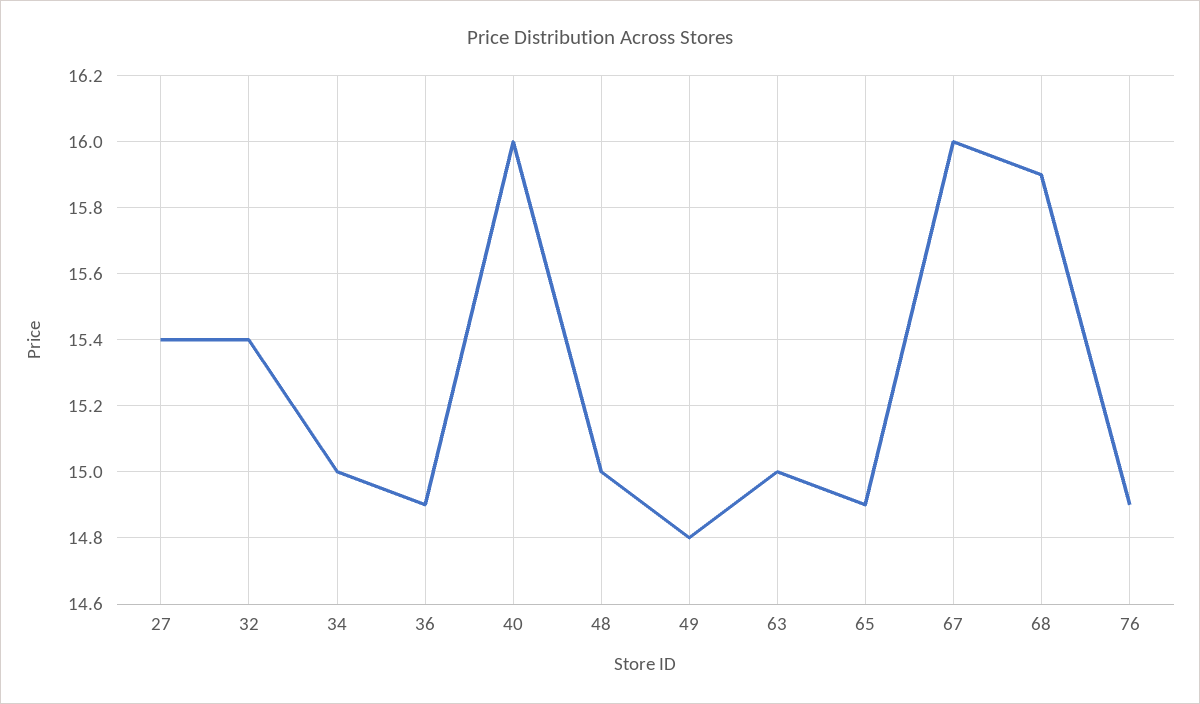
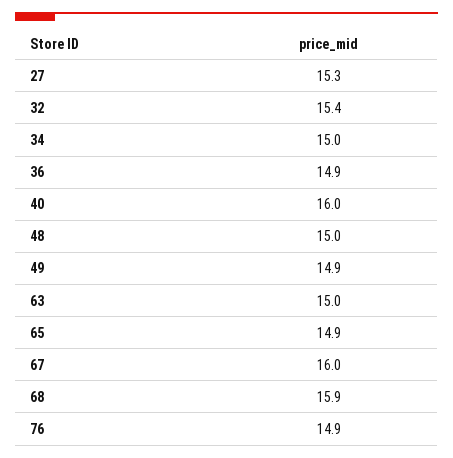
27: 15.4 -> 15.3
49: 14.8 -> 14.9

